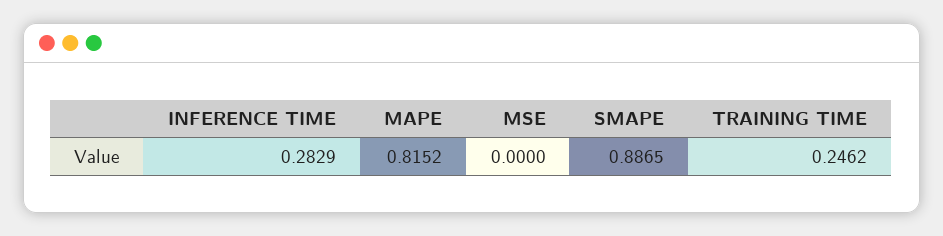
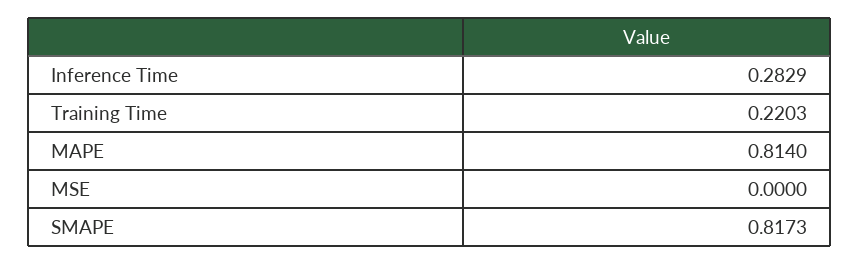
MAPE: 0.8152 -> 0.814
SMAPE: 0.8865 -> 0.8173
TRAINING TIME: 0.2462 -> 0.2203

